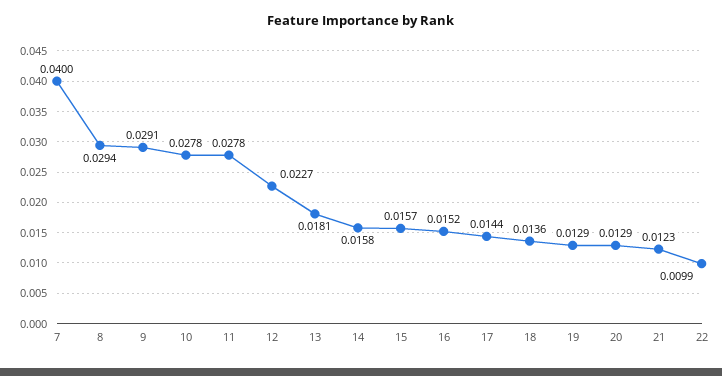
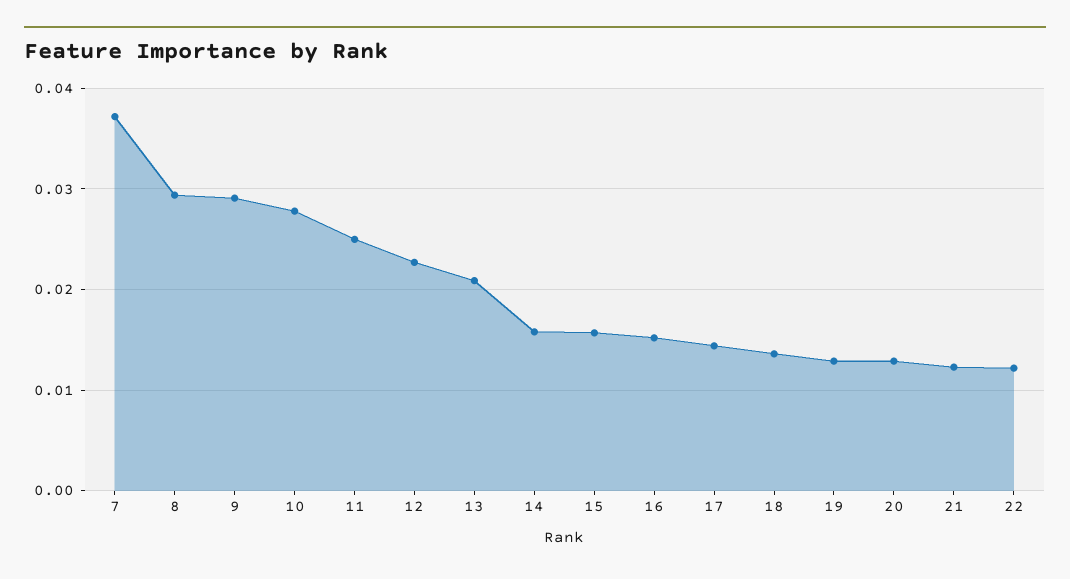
7: 0.04 -> 0.037
11: 0.0278 -> 0.025
13: 0.0181 -> 0.021
22: 0.0099 -> 0.012

